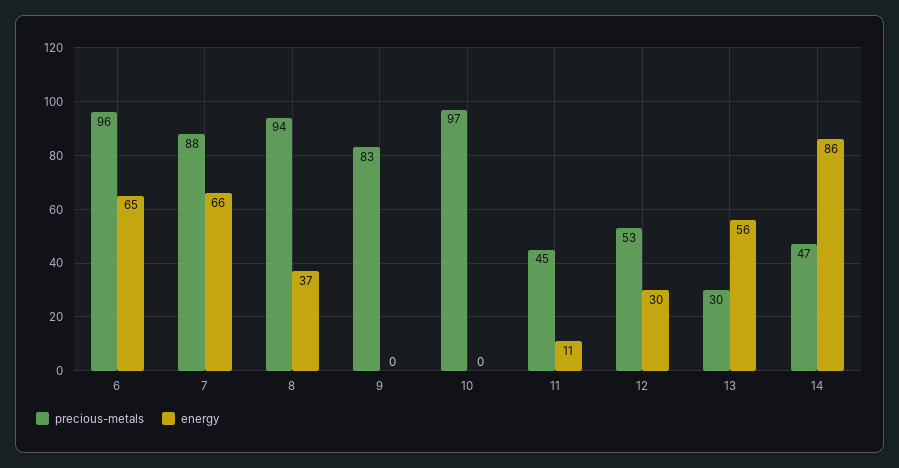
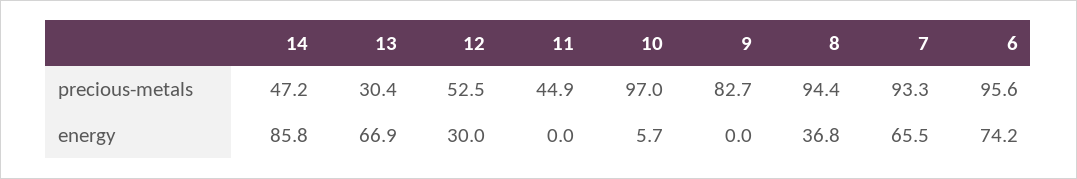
energy, 6: 65 -> 74.2
precious-metals, 7: 88 -> 93.3
energy, 10: 0 -> 5.7
energy, 11: 11 -> 0
energy, 13: 56 -> 66.9

